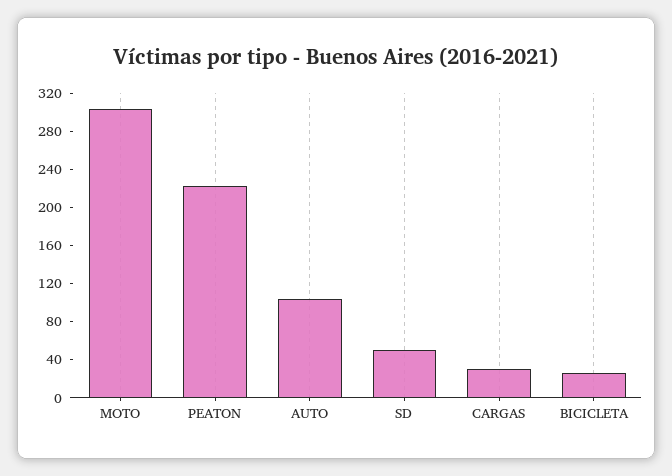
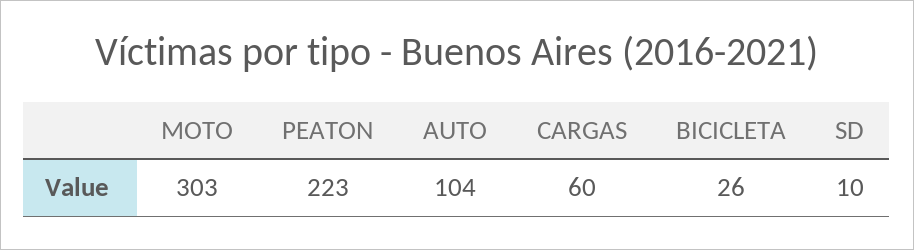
SD: 50 -> 10
CARGAS: 30 -> 60

